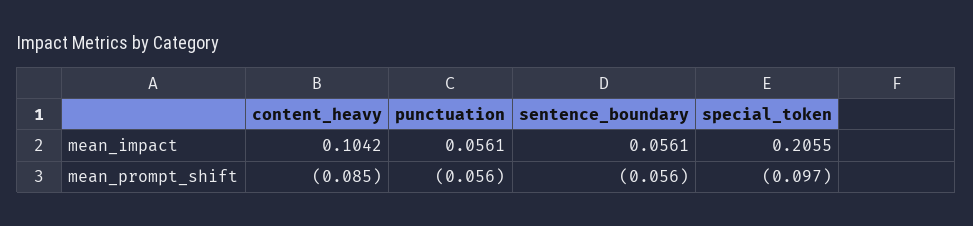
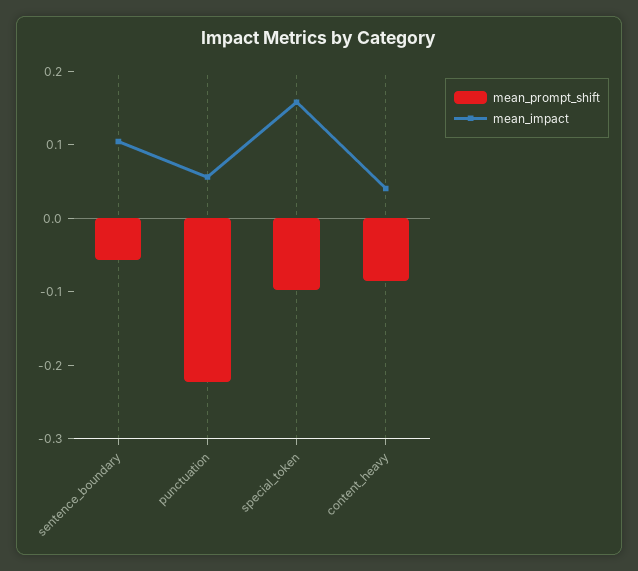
mean_impact, content_heavy: 0.1042 -> 0.04
mean_impact, sentence_boundary: 0.0561 -> 0.1
mean_impact, special_token: 0.2055 -> 0.16
mean_prompt_shift, punctuation: -0.056 -> -0.22

